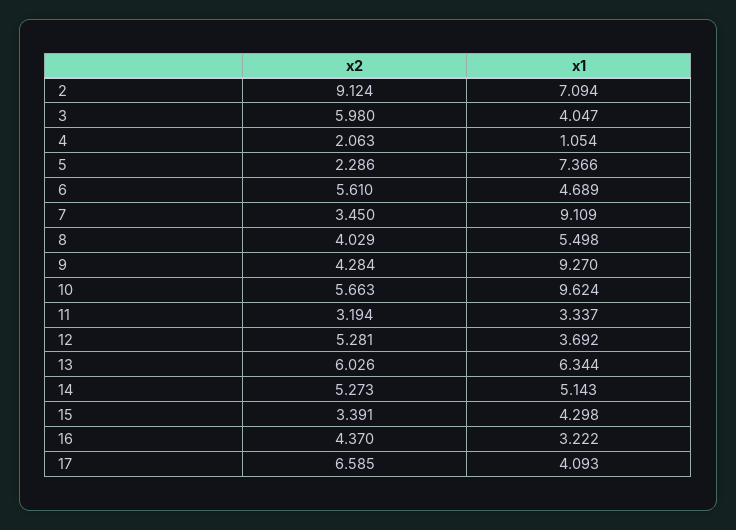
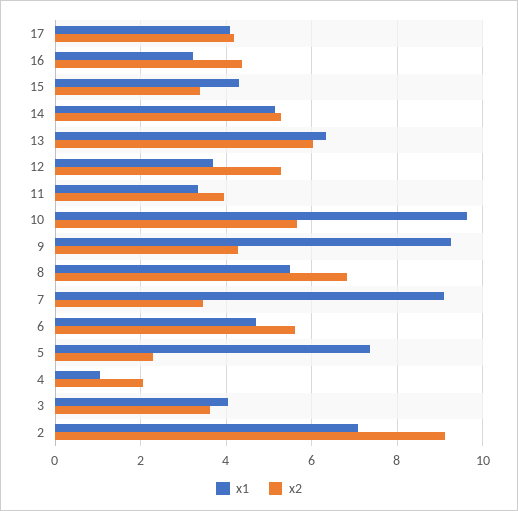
x2, 3: 5.98 -> 3.6
x2, 8: 4.029 -> 6.8
x2, 11: 3.194 -> 4
x2, 17: 6.585 -> 4.2

